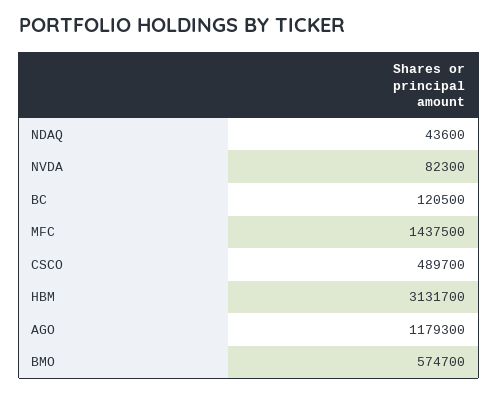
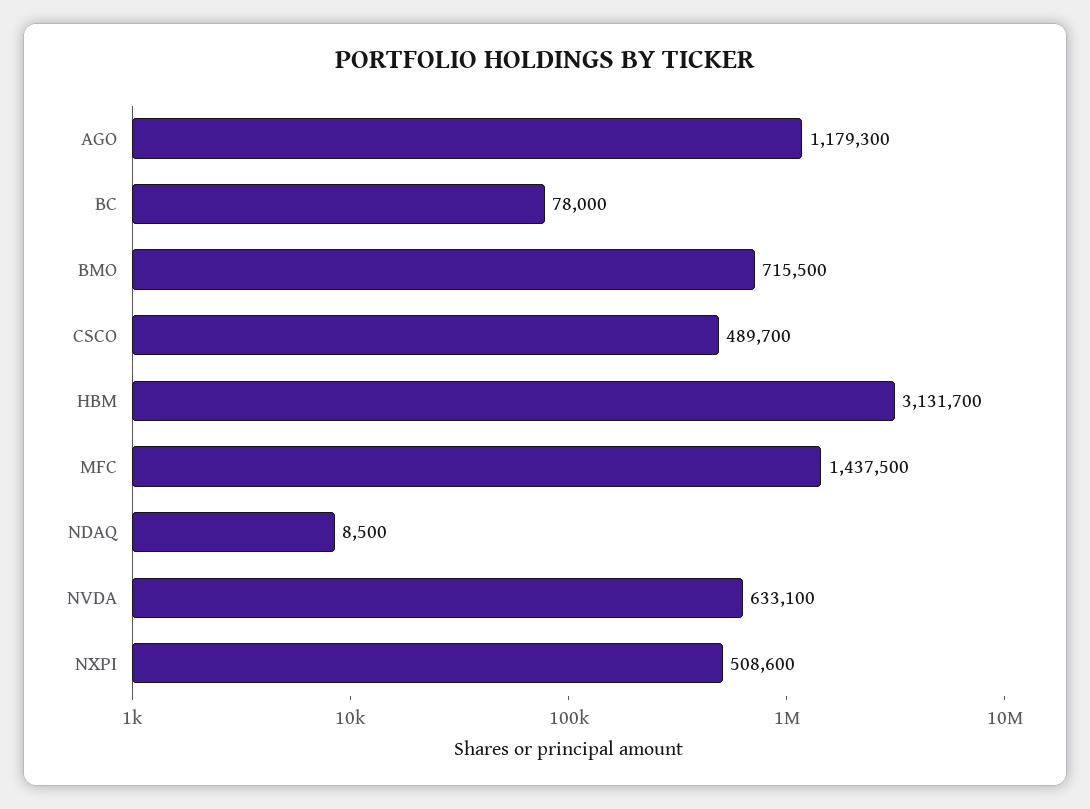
NDAQ: 43600 -> 8500
NVDA: 82300 -> 633100
BC: 120500 -> 78000
BMO: 574700 -> 715500
NXPI: none -> 508600

